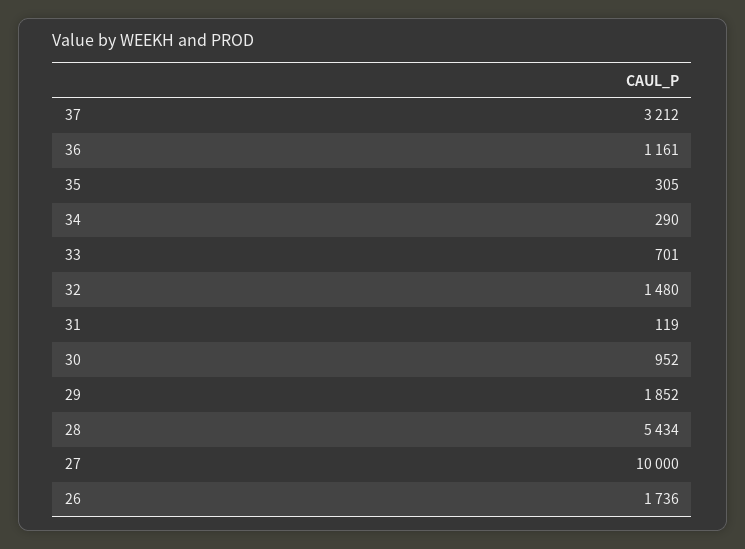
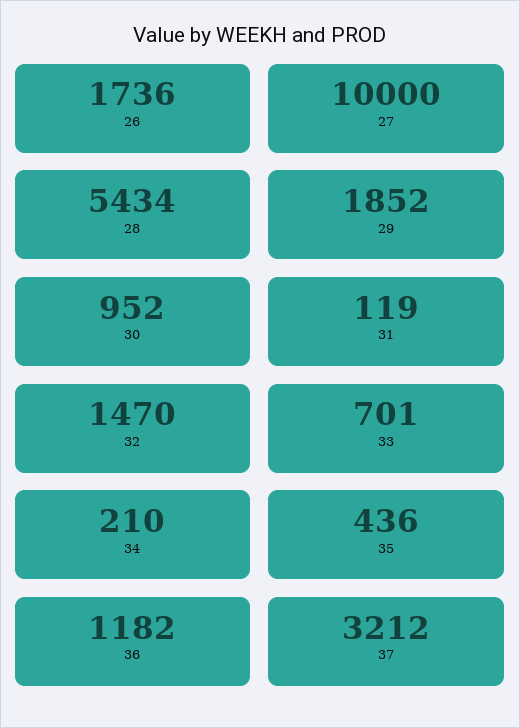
36: 1161 -> 1182
35: 305 -> 436
34: 290 -> 210
32: 1480 -> 1470

